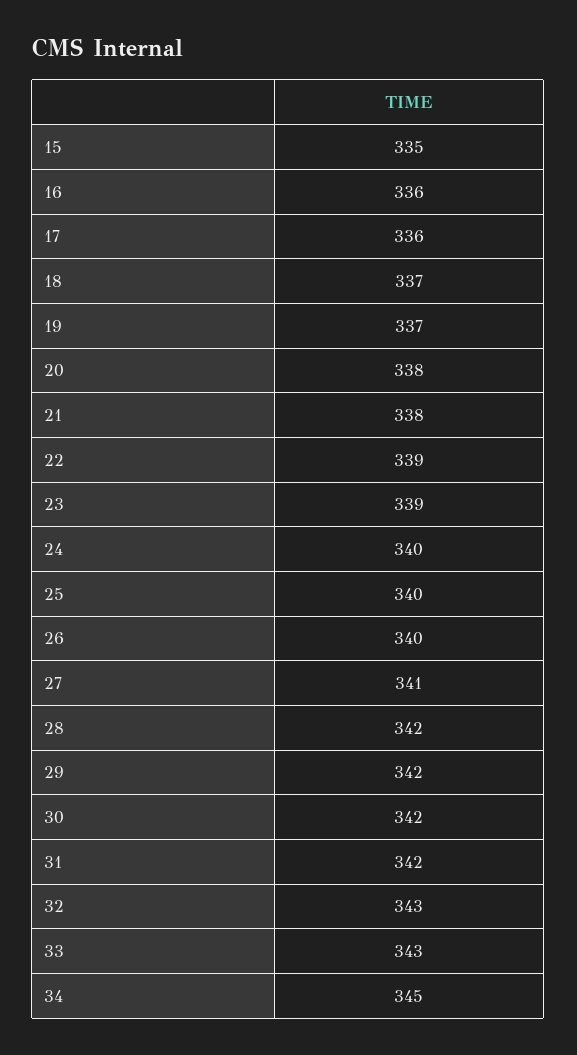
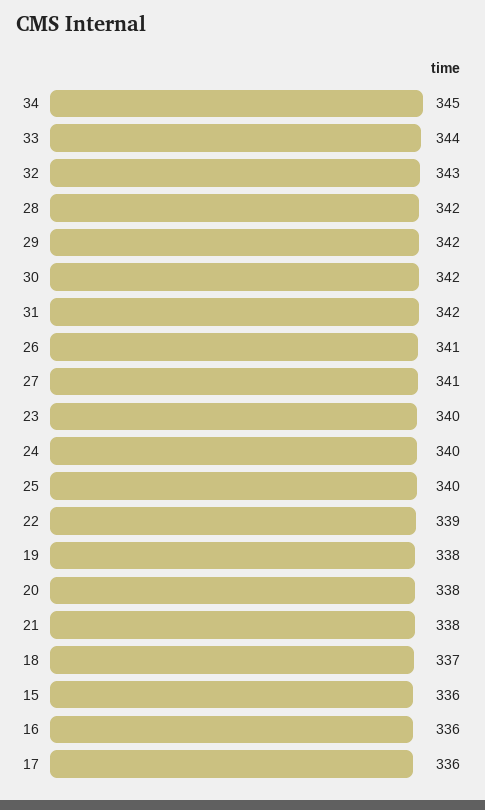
15: 335 -> 336
19: 337 -> 338
23: 339 -> 340
26: 340 -> 341
33: 343 -> 344

